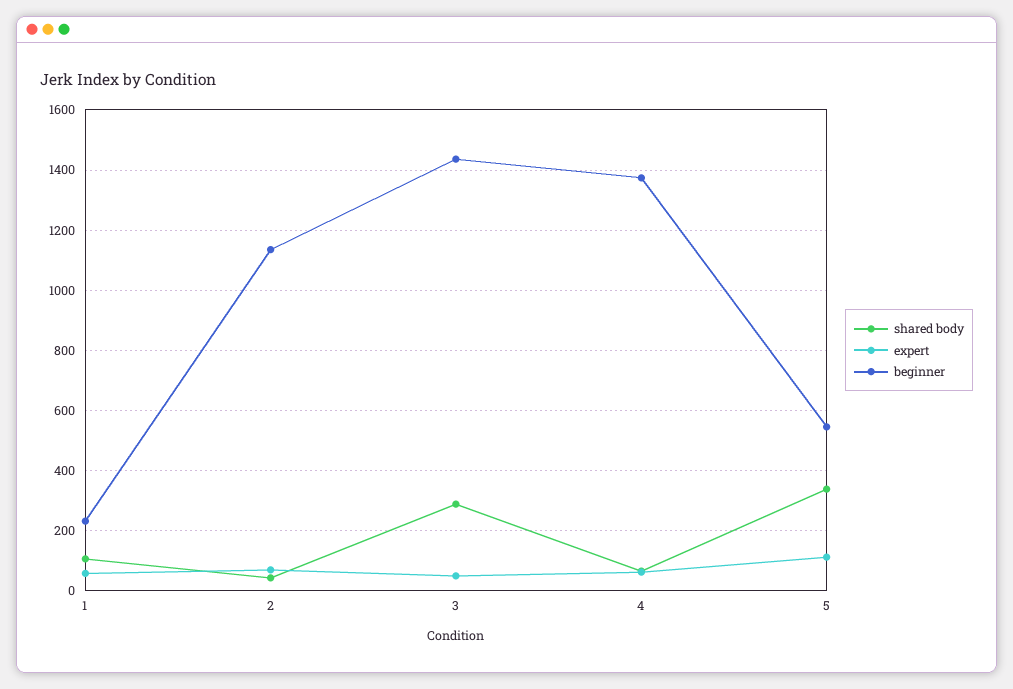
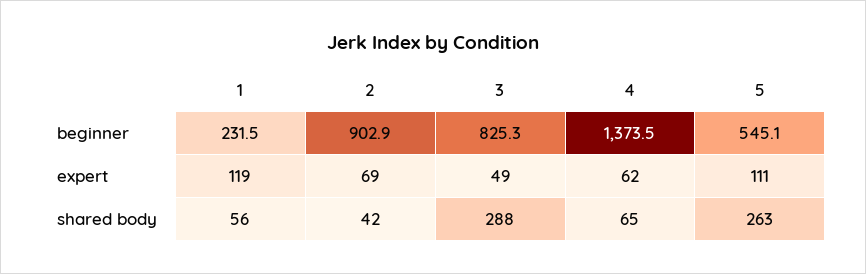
shared body, 1: 100 -> 56
expert, 1: 60 -> 119
beginner, 2: 1140 -> 902.9
beginner, 3: 1440 -> 825.3
shared body, 5: 340 -> 263

